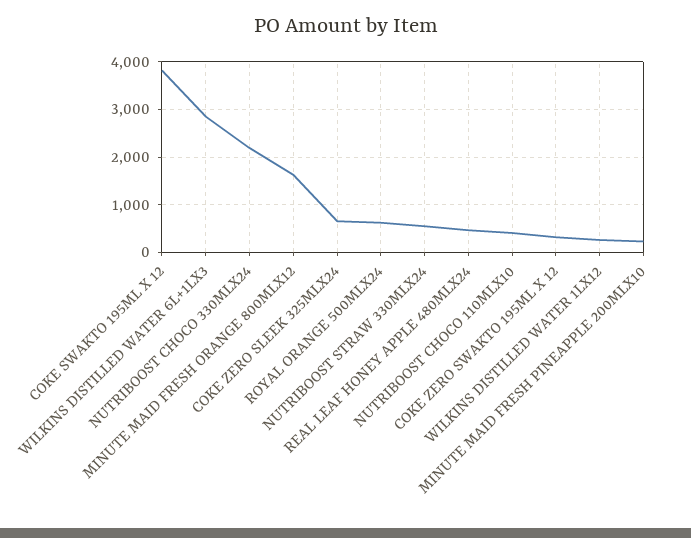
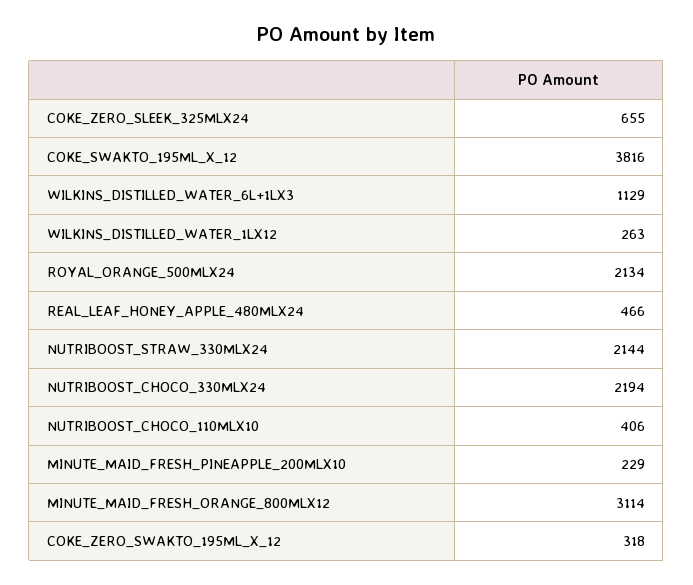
WILKINS DISTILLED WATER 6L+1LX3: 2800 -> 1129
MINUTE MAID FRESH ORANGE 800MLX12: 1600 -> 3114
ROYAL ORANGE 500MLX24: 600 -> 2134
NUTRIBOOST STRAW 330MLX24: 600 -> 2144

